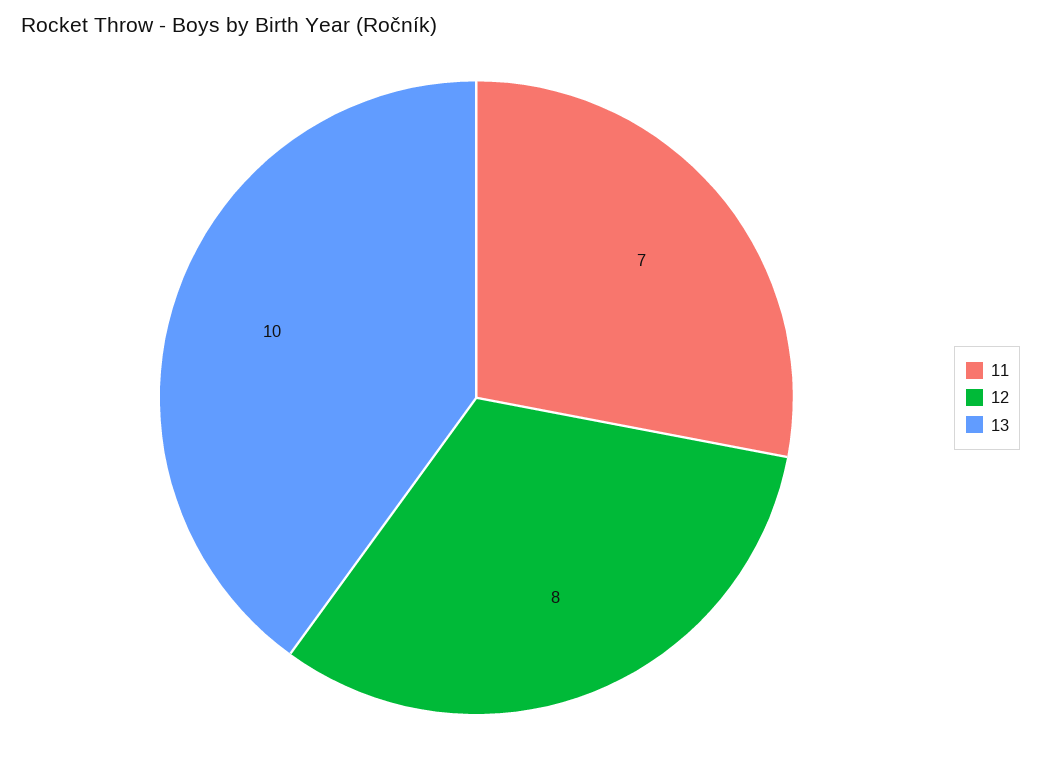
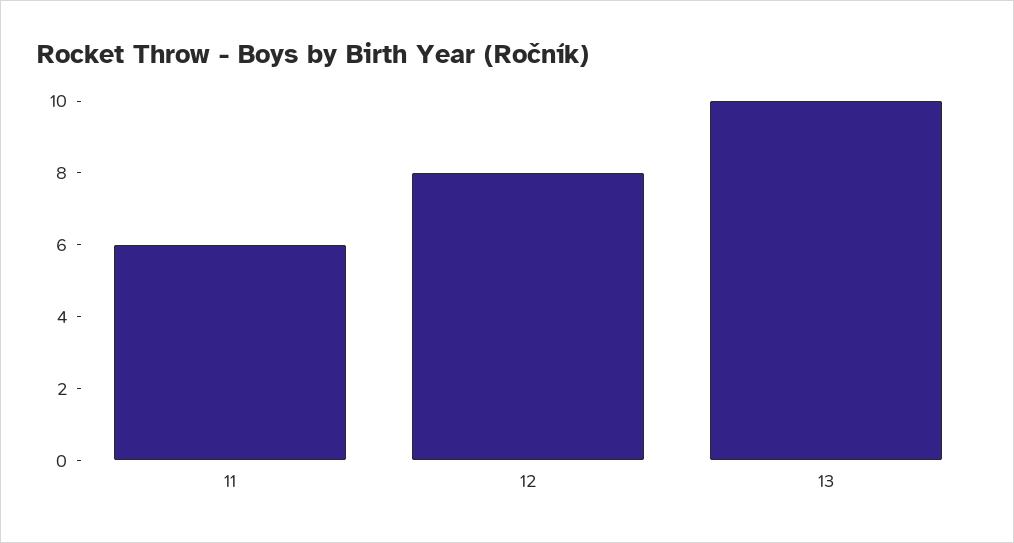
11: 7 -> 6

